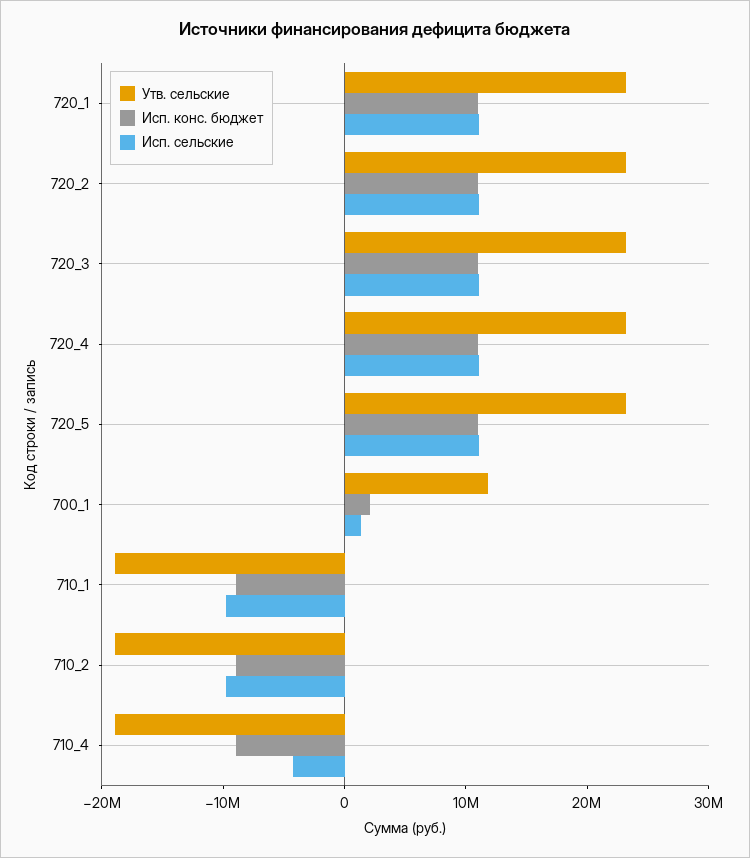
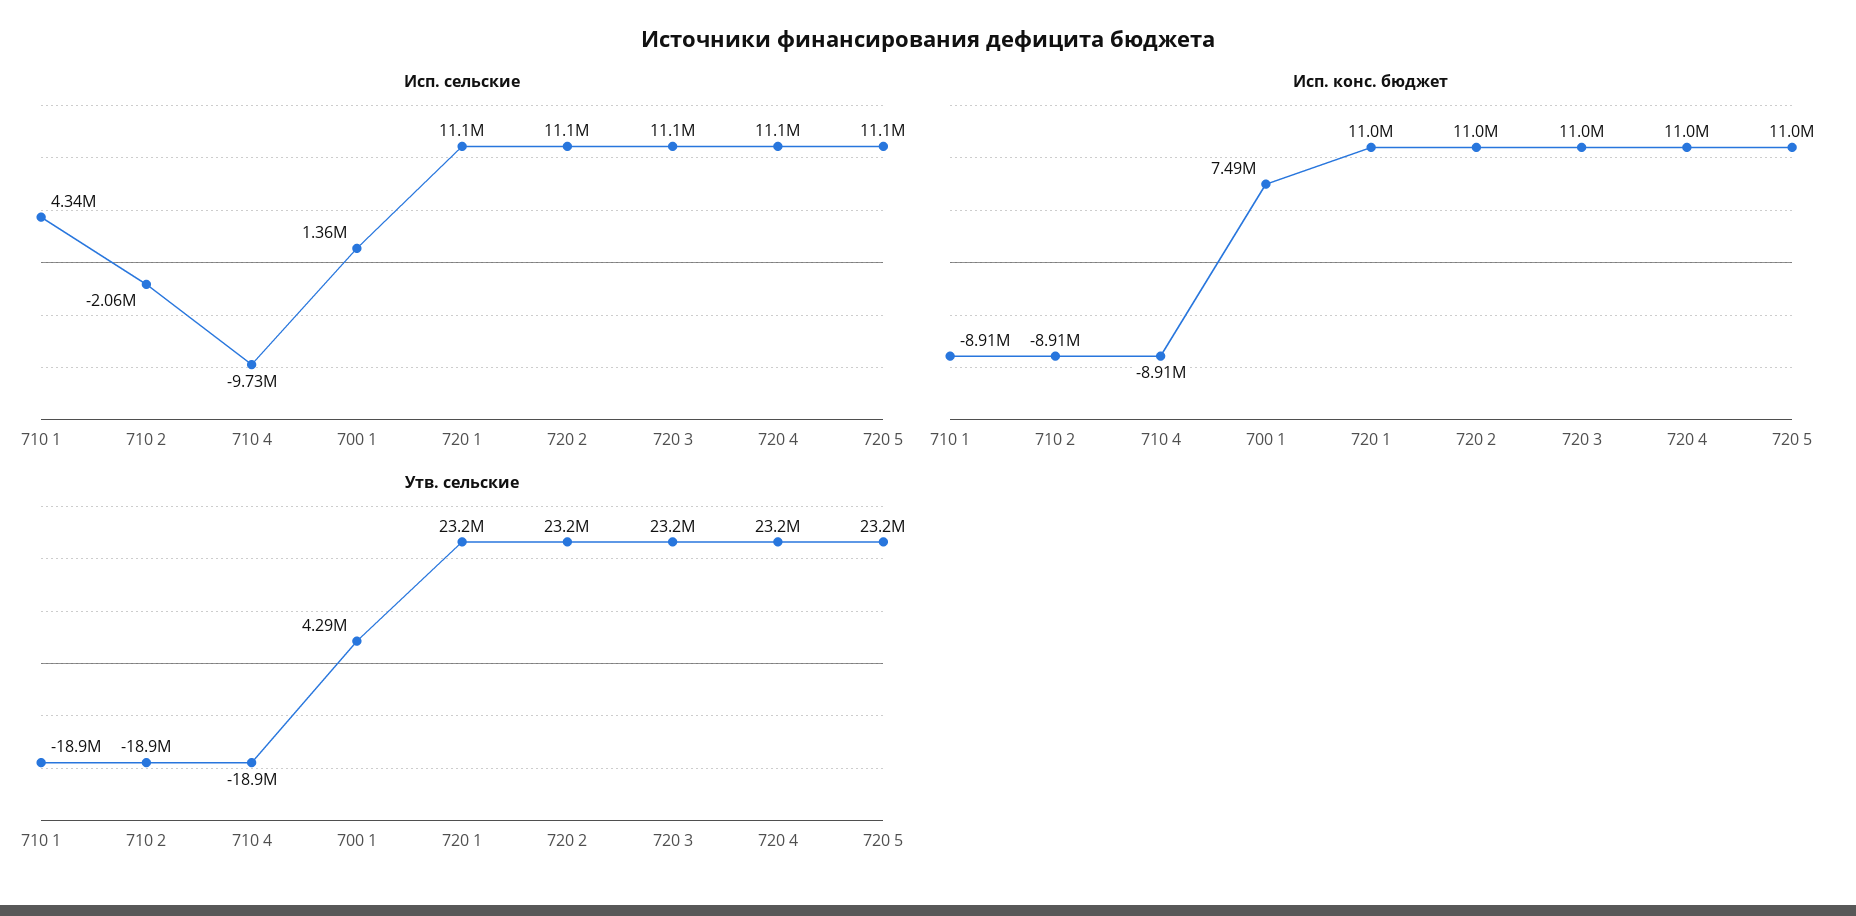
Утв. сельские, 700_1: 12000000 -> 4290000
Исп. конс. бюджет, 700_1: 2000000 -> 7490000
Исп. сельские, 710_1: -10000000 -> 4340000
Исп. сельские, 710_2: -10000000 -> -2060000
Исп. сельские, 710_4: -4000000 -> -9730000

